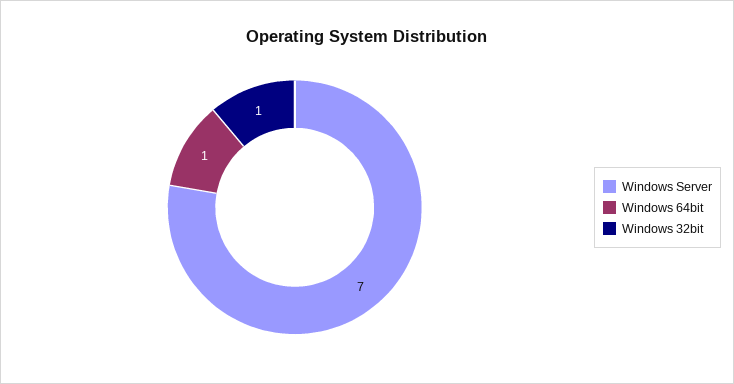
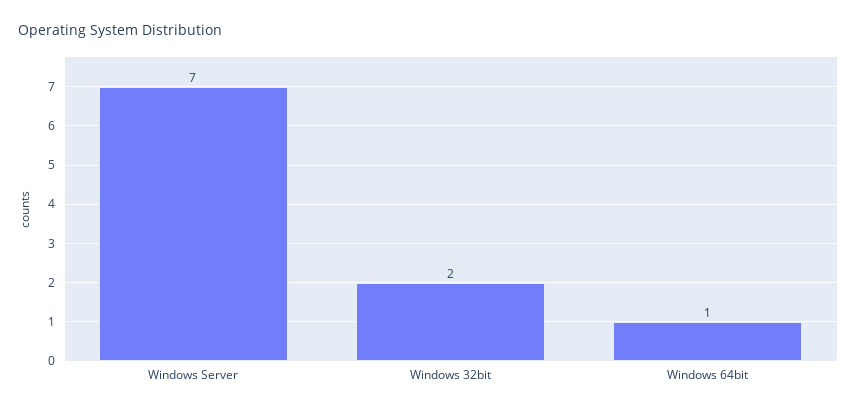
Windows 32bit: 1 -> 2

